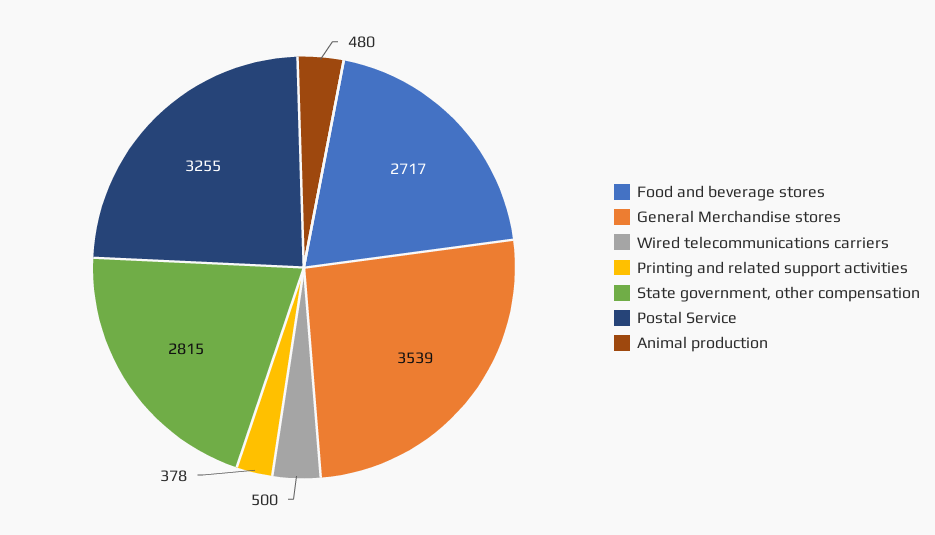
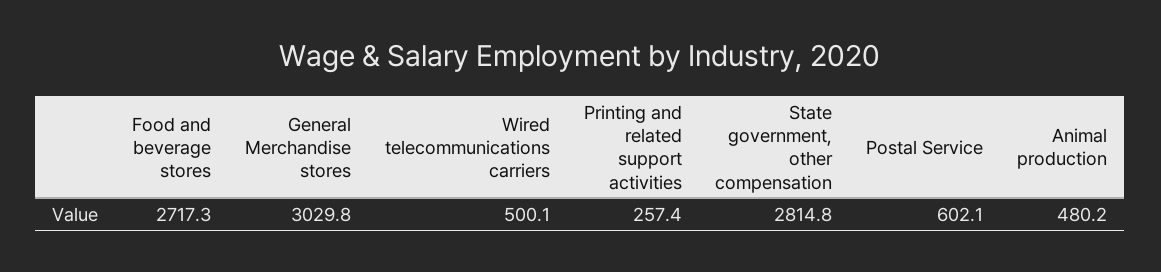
General Merchandise stores: 3539 -> 3029.8
Printing and related support activities: 378 -> 257.4
Postal Service: 3255 -> 602.1

